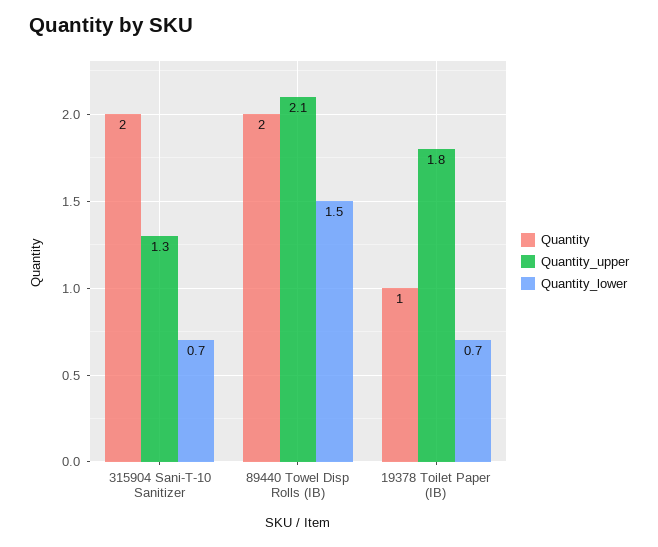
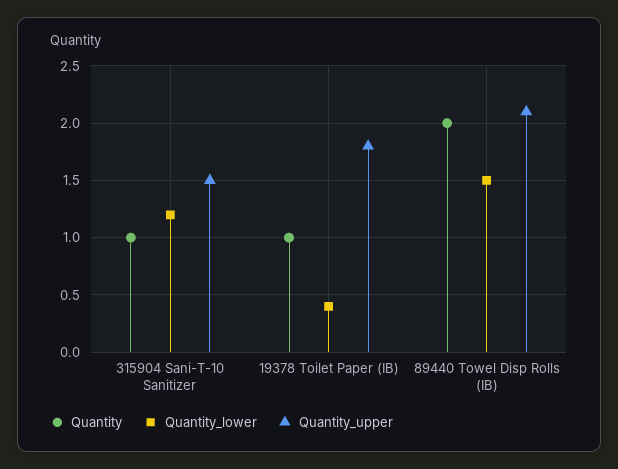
Quantity, 315904 Sani-T-10 Sanitizer: 2 -> 1
Quantity_upper, 315904 Sani-T-10 Sanitizer: 1.3 -> 1.5
Quantity_lower, 315904 Sani-T-10 Sanitizer: 0.7 -> 1.2
Quantity_lower, 19378 Toilet Paper (IB): 0.7 -> 0.4

